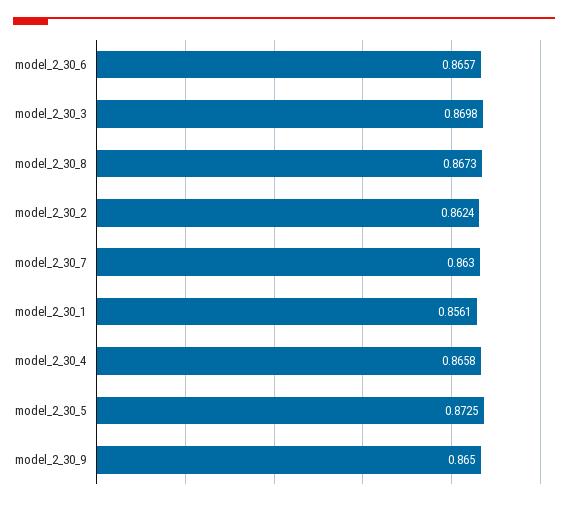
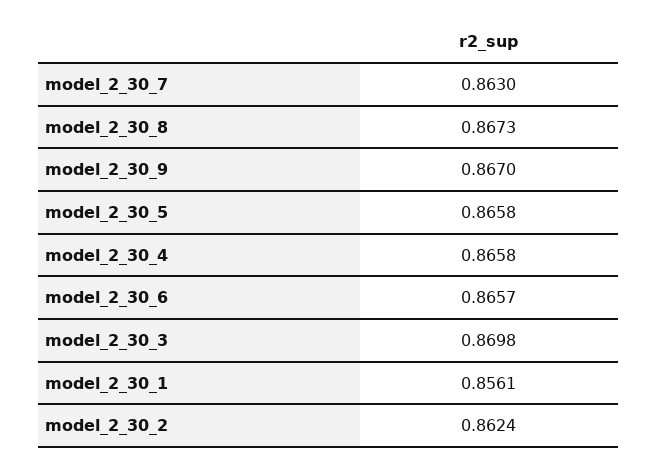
model_2_30_5: 0.8725 -> 0.8658
model_2_30_9: 0.865 -> 0.867

